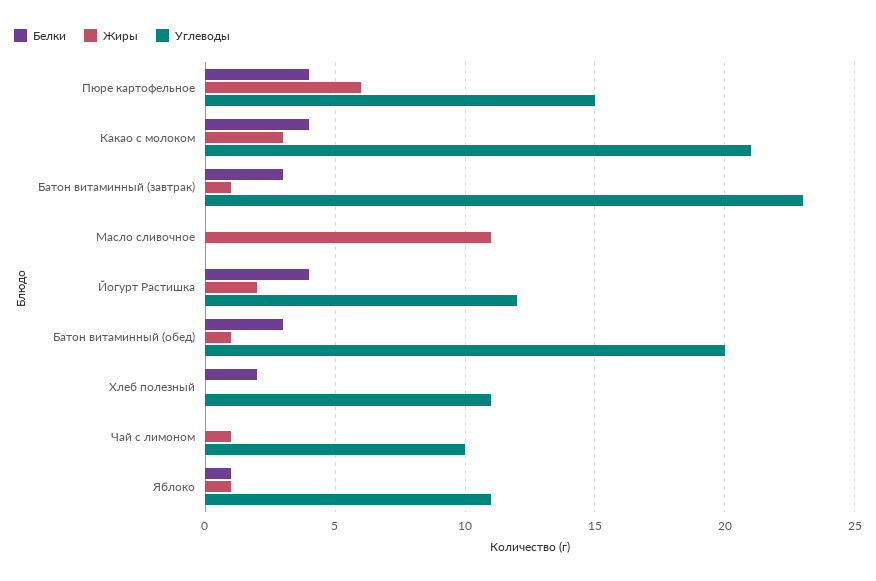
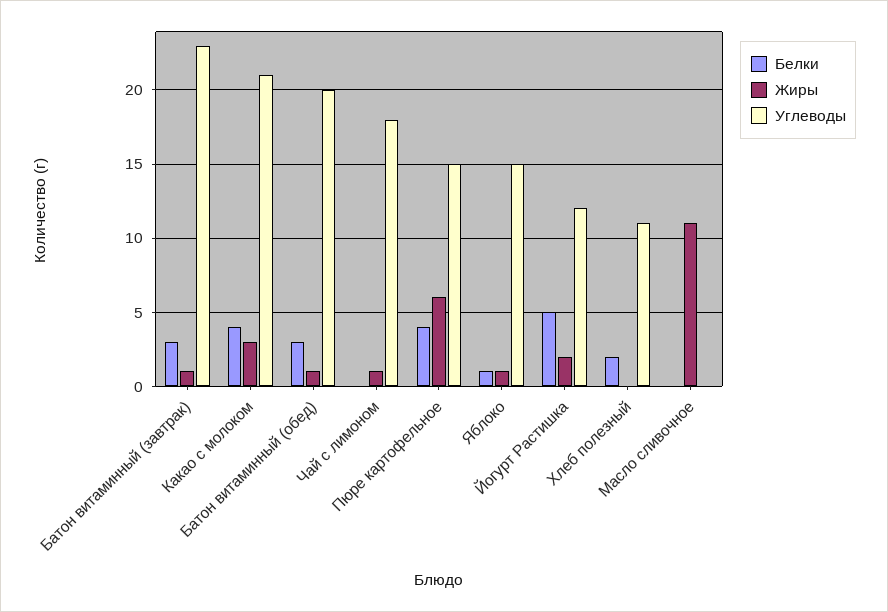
Белки, Йогурт Растишка: 4 -> 5
Углеводы, Чай с лимоном: 10 -> 18
Углеводы, Яблоко: 11 -> 15

